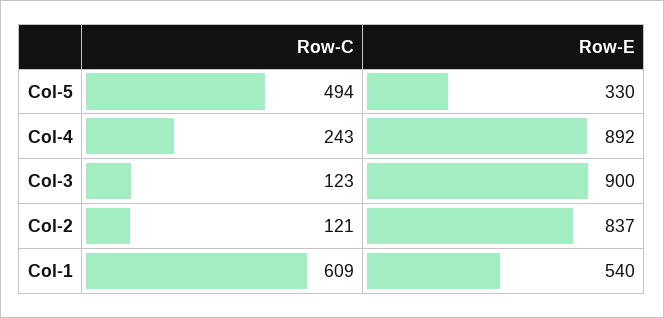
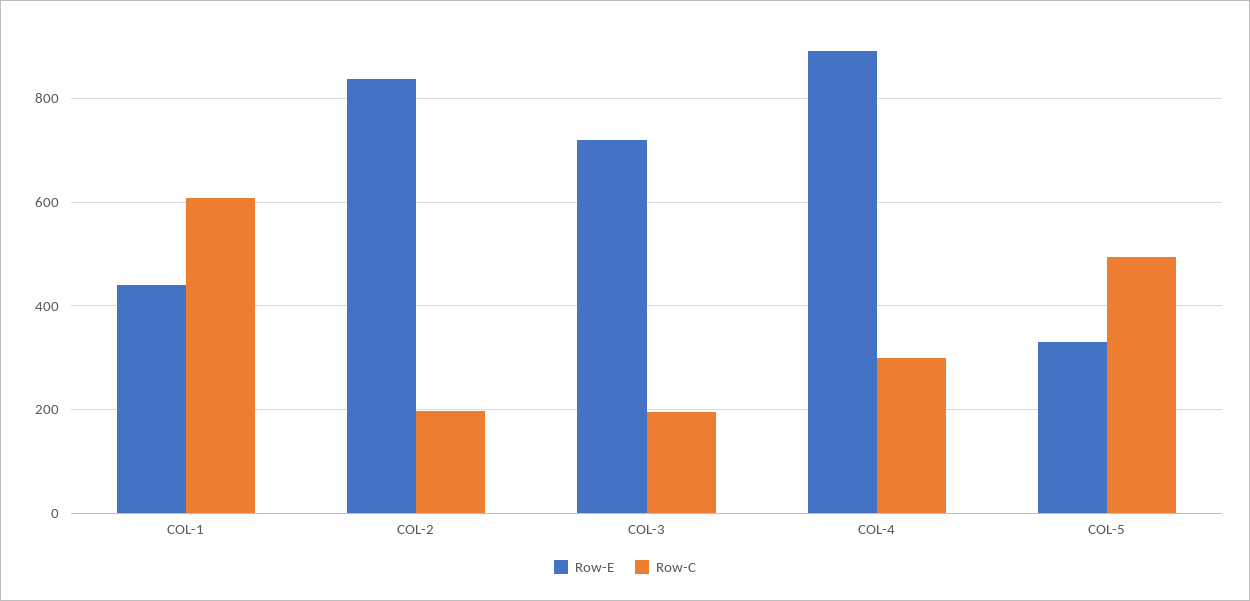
Row-C, Col-4: 243 -> 300
Row-C, Col-3: 123 -> 200
Row-E, Col-3: 900 -> 720
Row-C, Col-2: 121 -> 200
Row-E, Col-1: 540 -> 440

